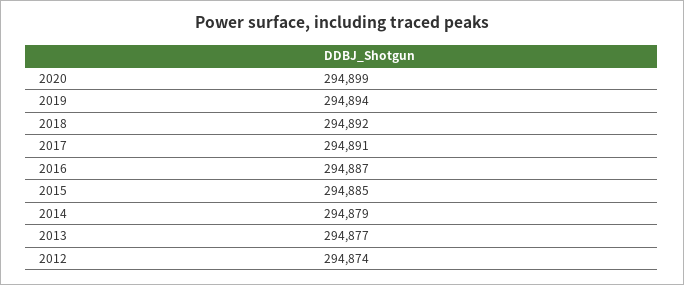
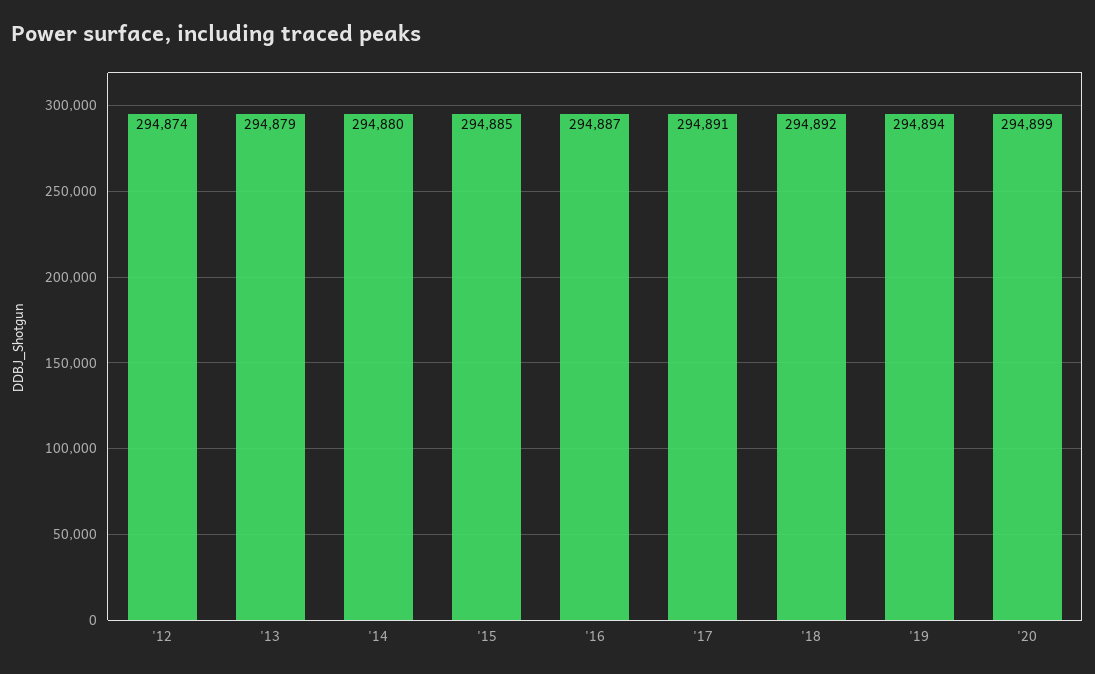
2014: 294879 -> 294880
2013: 294877 -> 294879

